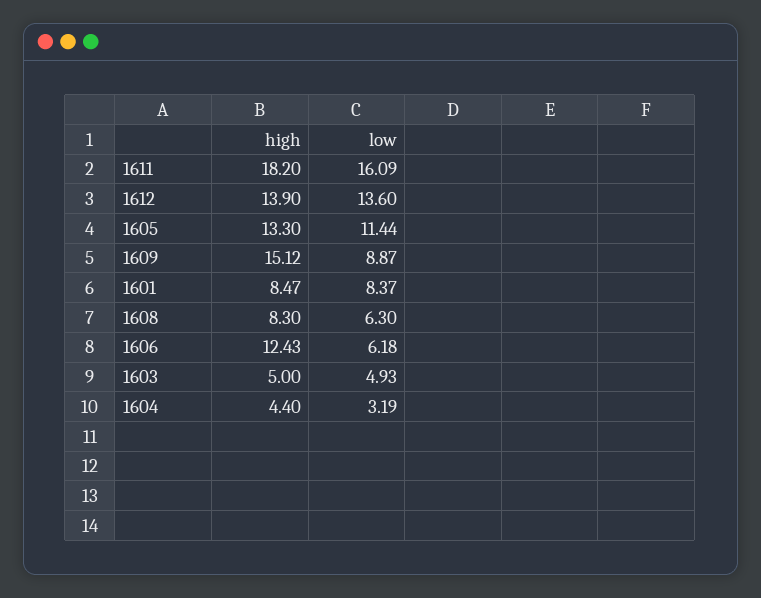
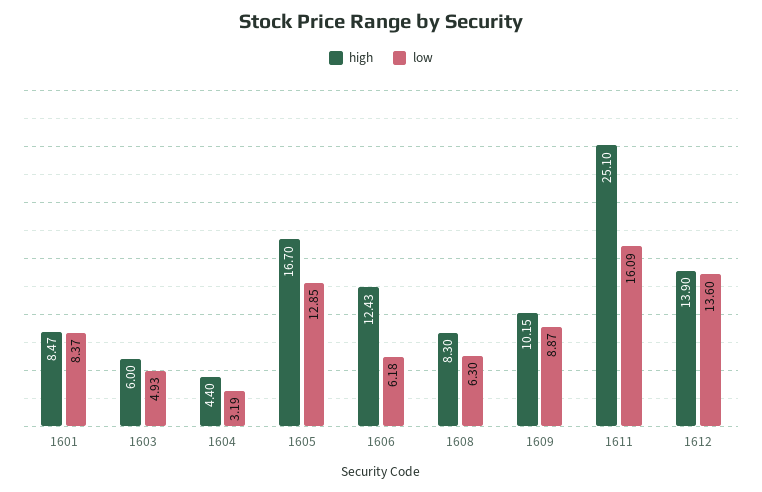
high, 1611: 18.2 -> 25.1
high, 1605: 13.3 -> 16.7
low, 1605: 11.44 -> 12.85
high, 1609: 15.12 -> 10.15
high, 1603: 5 -> 6

